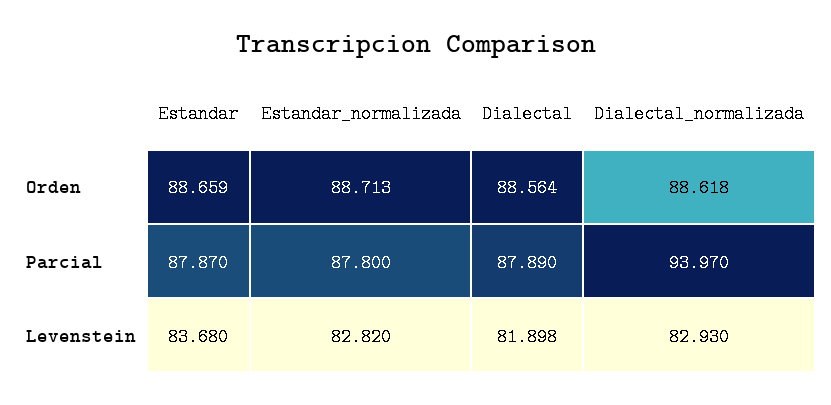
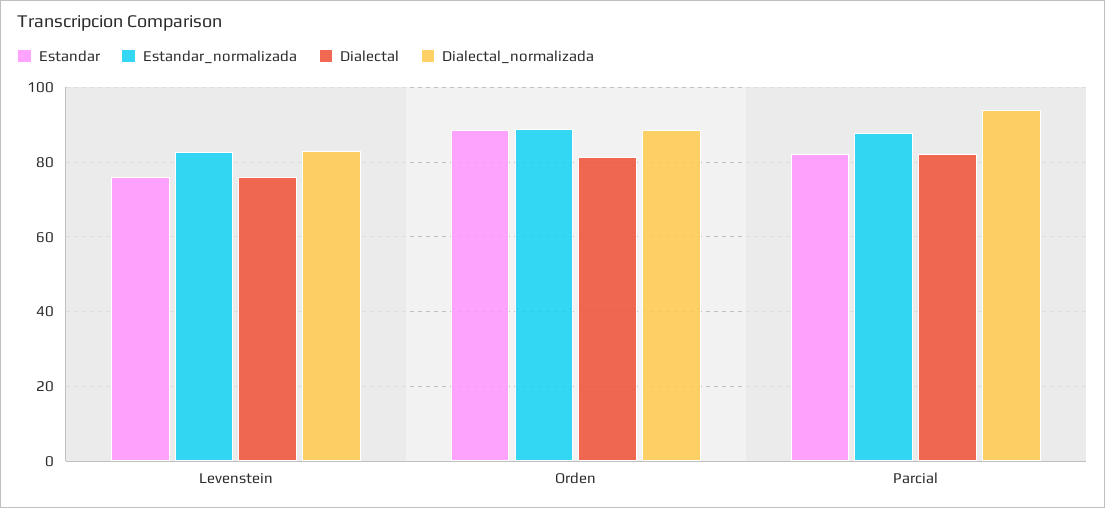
Dialectal, Orden: 88.564 -> 82
Estandar, Parcial: 87.87 -> 82
Dialectal, Parcial: 87.89 -> 82
Estandar, Levenstein: 83.68 -> 76
Dialectal, Levenstein: 81.898 -> 76

